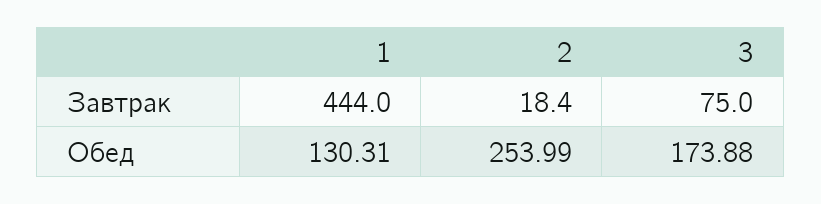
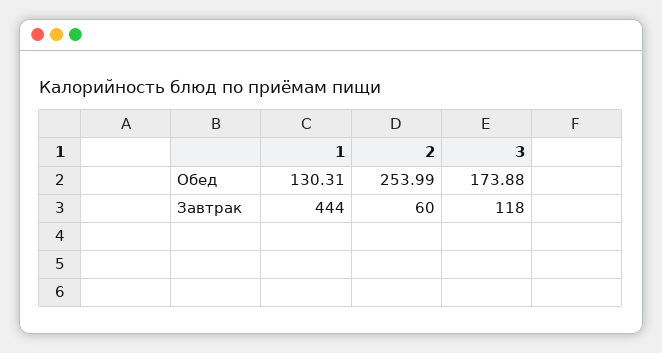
2, Завтрак: 18.4 -> 60
3, Завтрак: 75 -> 118

